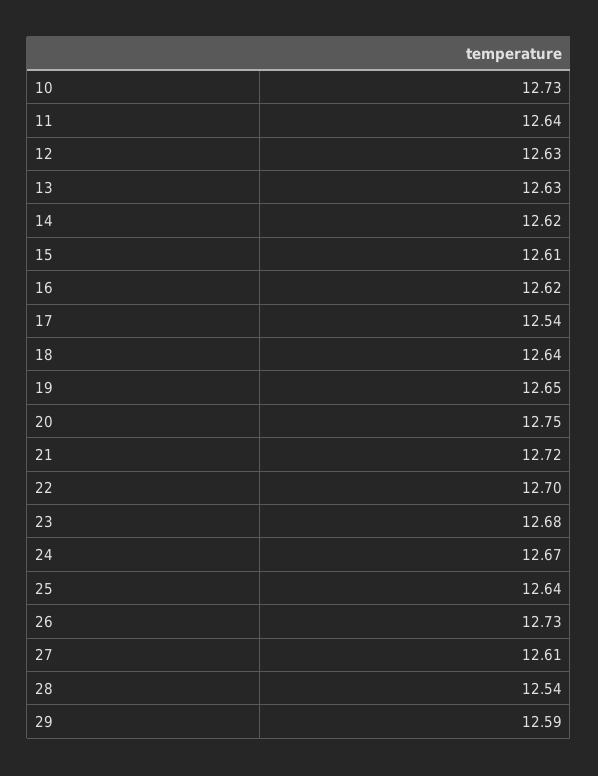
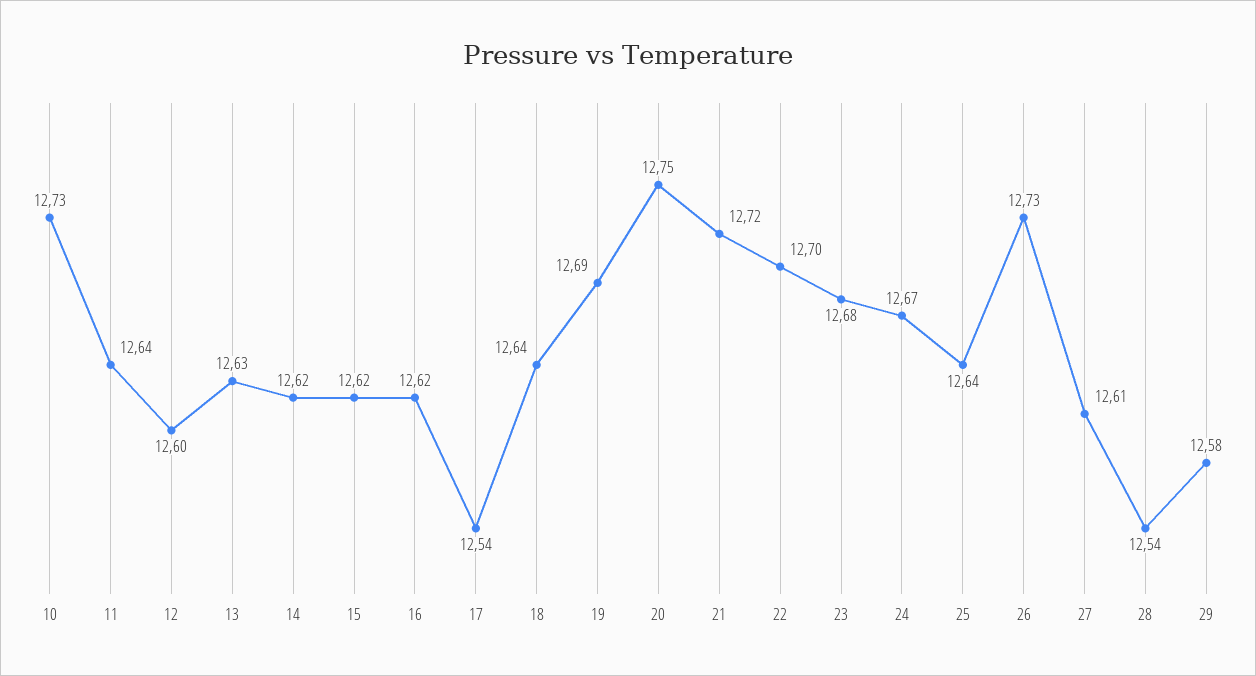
12: 12.63 -> 12.6
15: 12.61 -> 12.62
19: 12.65 -> 12.69
29: 12.59 -> 12.58

